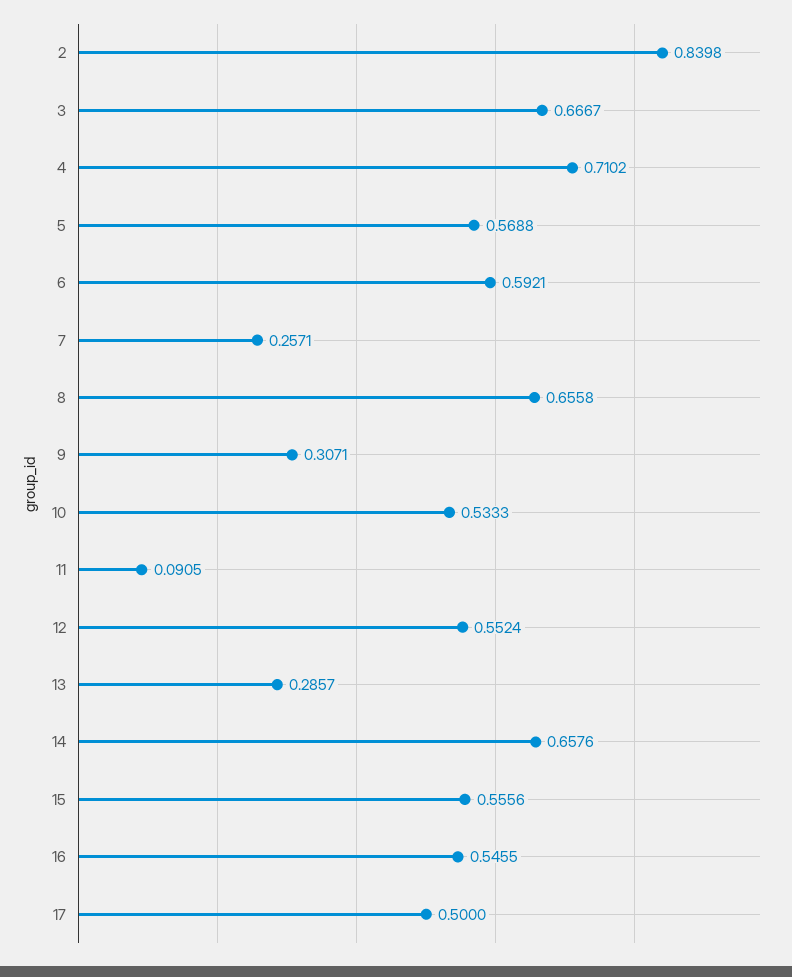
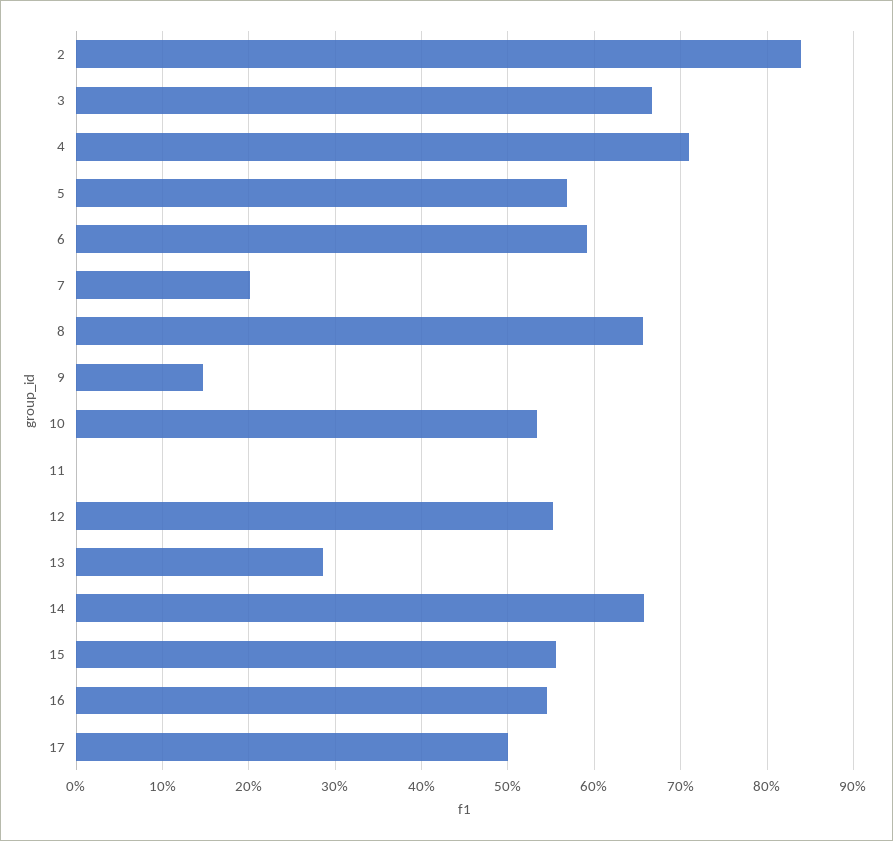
7: 0.2571 -> 0.2
9: 0.3071 -> 0.15
11: 0.0905 -> 0

